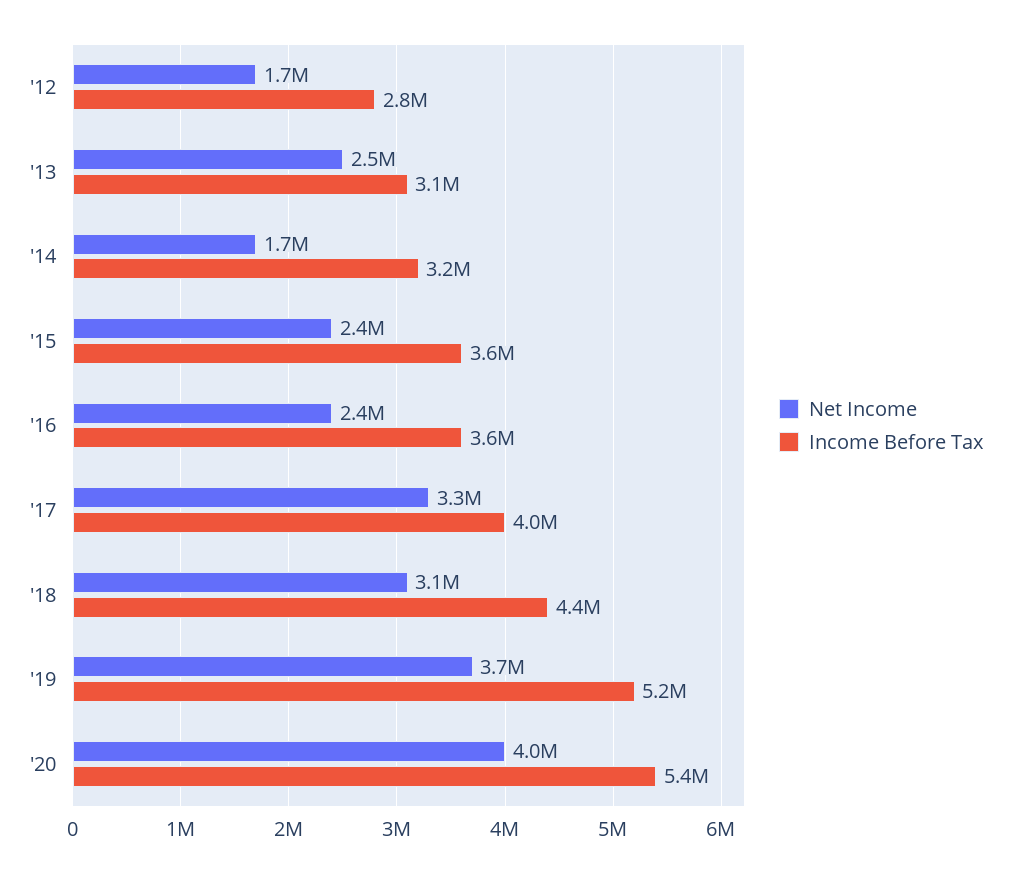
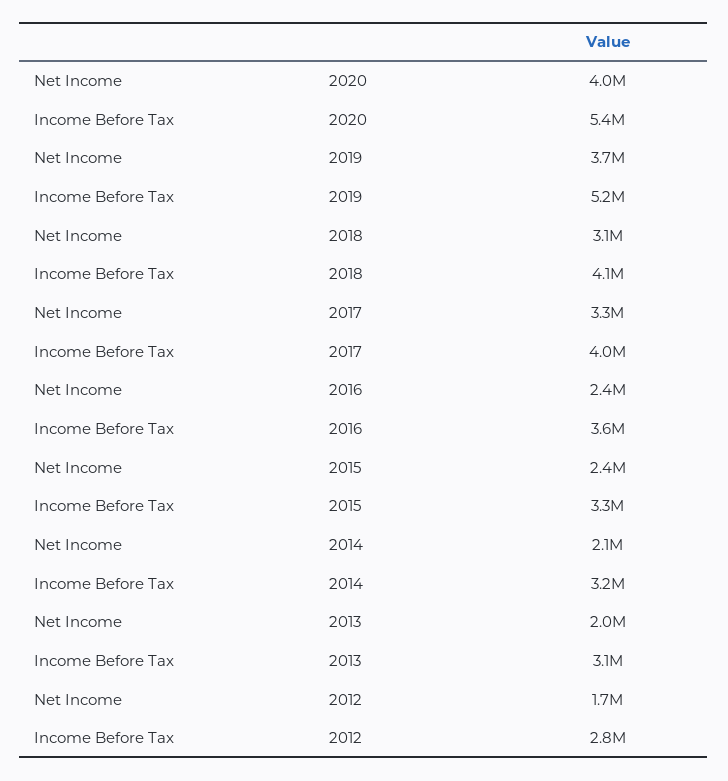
Net Income, '13: 2500000 -> 2000000
Net Income, '14: 1700000 -> 2100000
Income Before Tax, '15: 3600000 -> 3300000
Income Before Tax, '18: 4400000 -> 4100000

